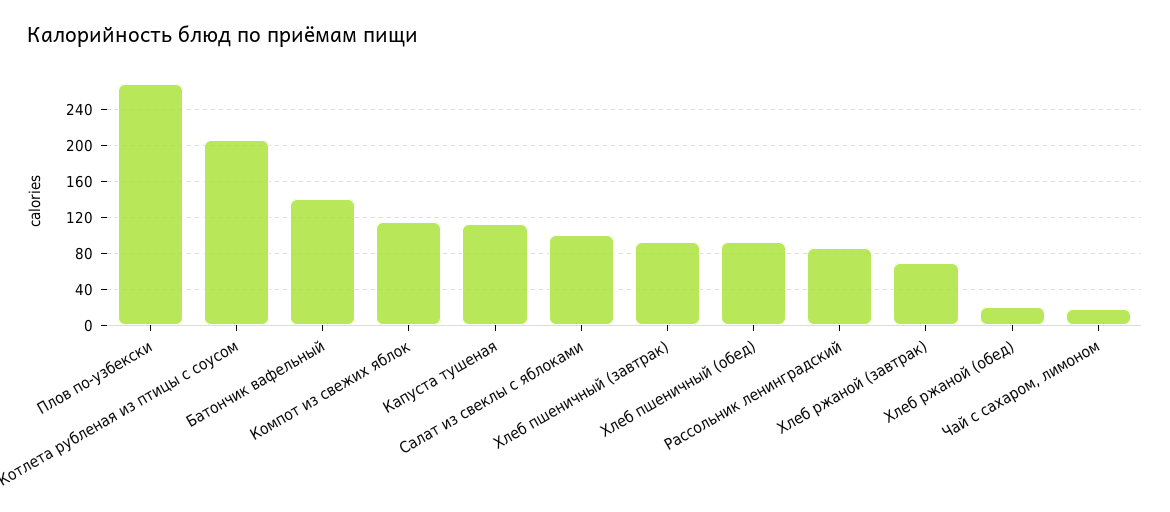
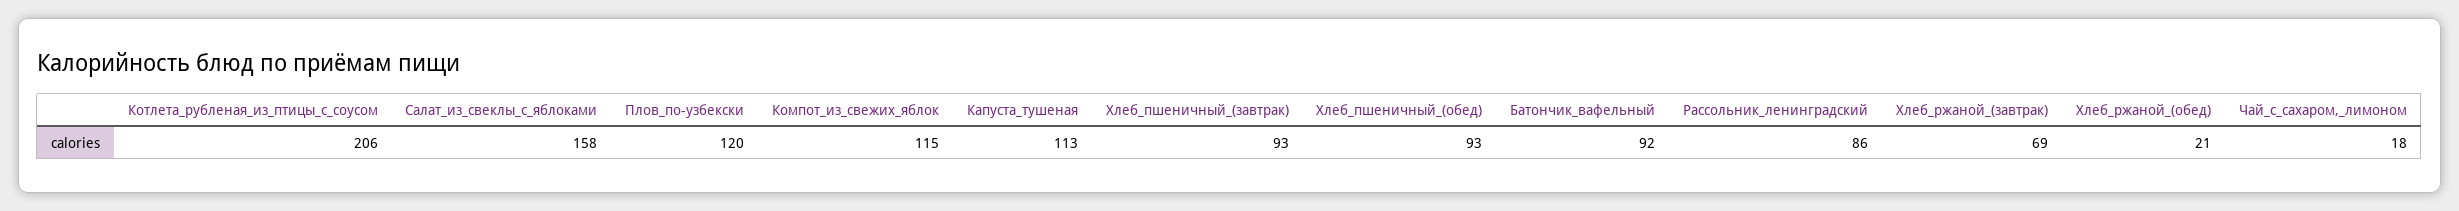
Плов по-узбекски: 270 -> 120
Батончик вафельный: 140 -> 92
Салат из свеклы с яблоками: 100 -> 158

